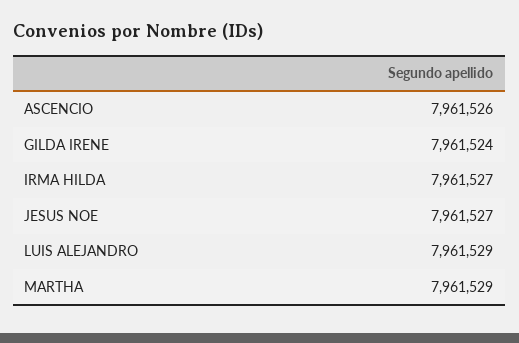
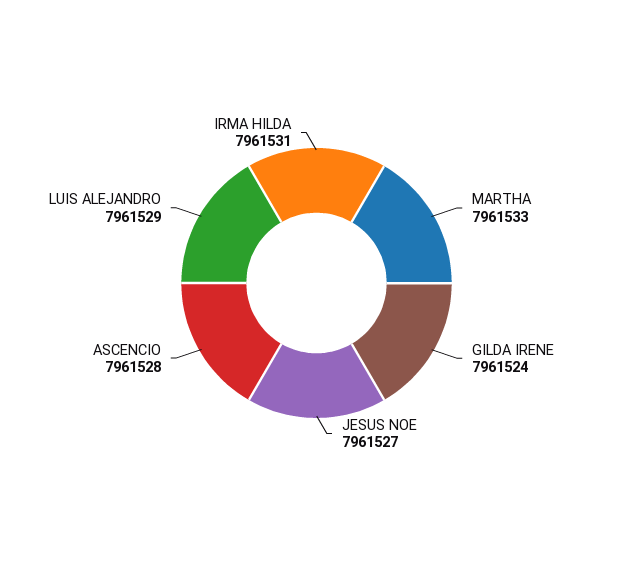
ASCENCIO: 7961526 -> 7961528
IRMA HILDA: 7961527 -> 7961531
MARTHA: 7961529 -> 7961533

